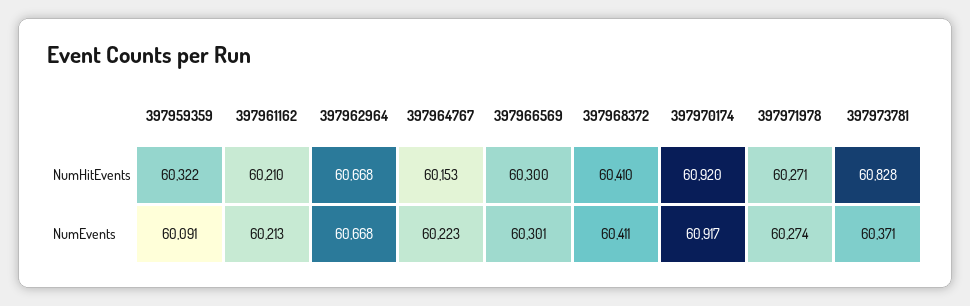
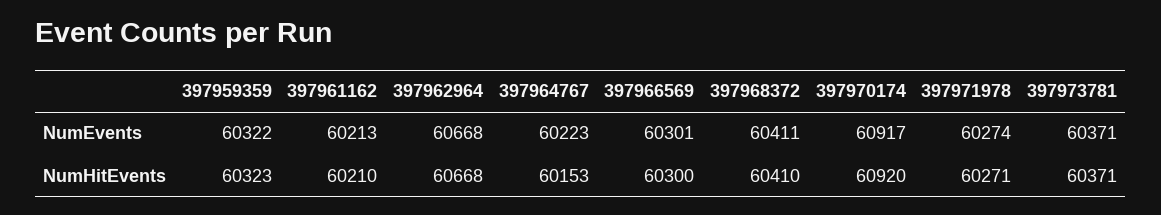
397959359, NumHitEvents: 60322 -> 60323
397973781, NumHitEvents: 60828 -> 60371
397959359, NumEvents: 60091 -> 60322

